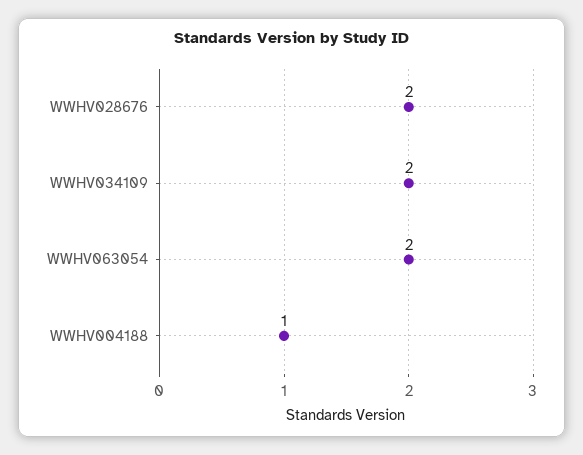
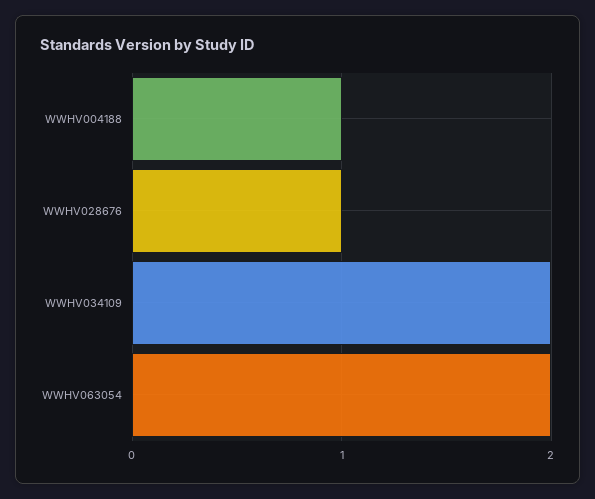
WWHV028676: 2 -> 1

